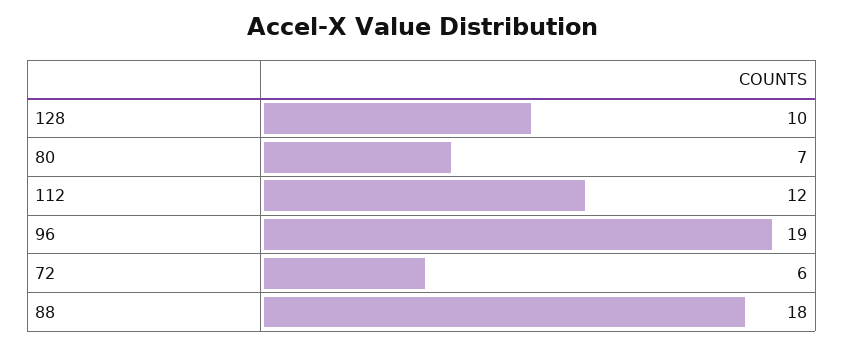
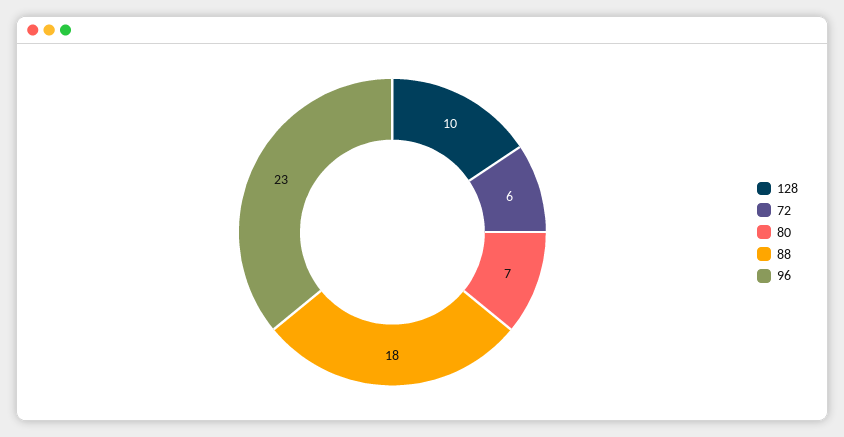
112: 12 -> none
96: 19 -> 23

